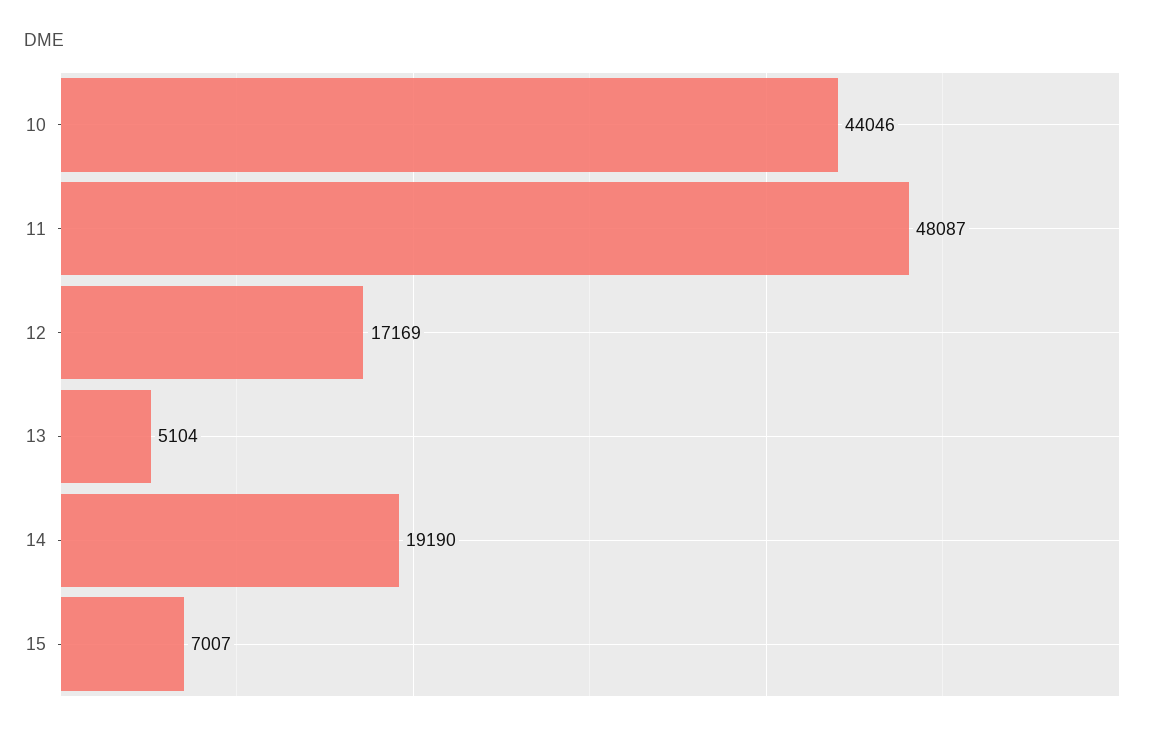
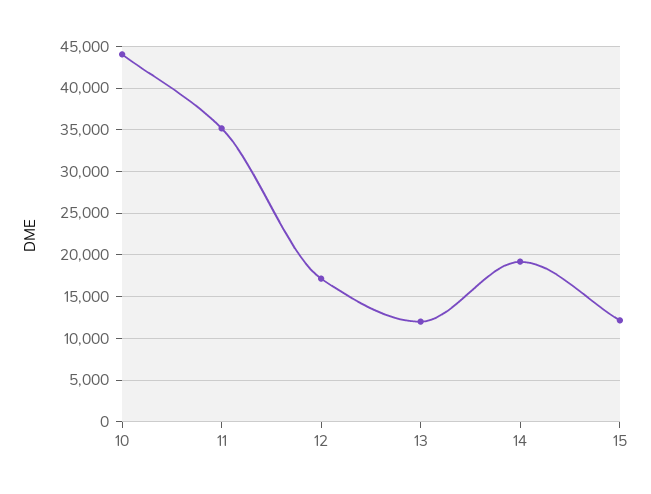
11: 48087 -> 35000
13: 5104 -> 12000
15: 7007 -> 12000

